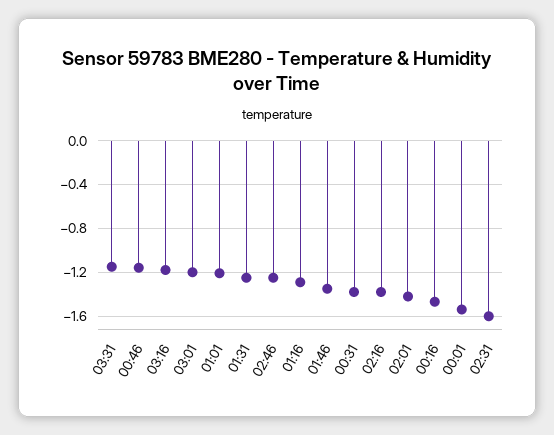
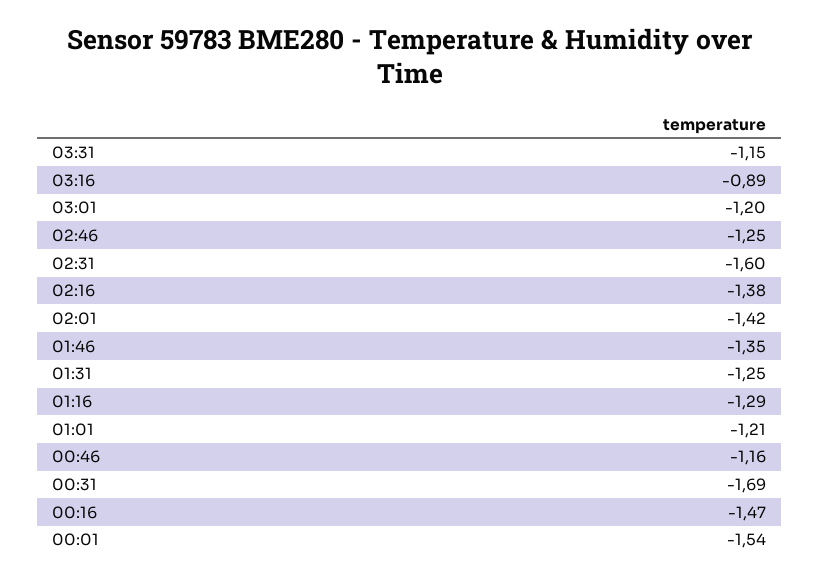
03:16: -1.2 -> -0.89
00:31: -1.4 -> -1.69

